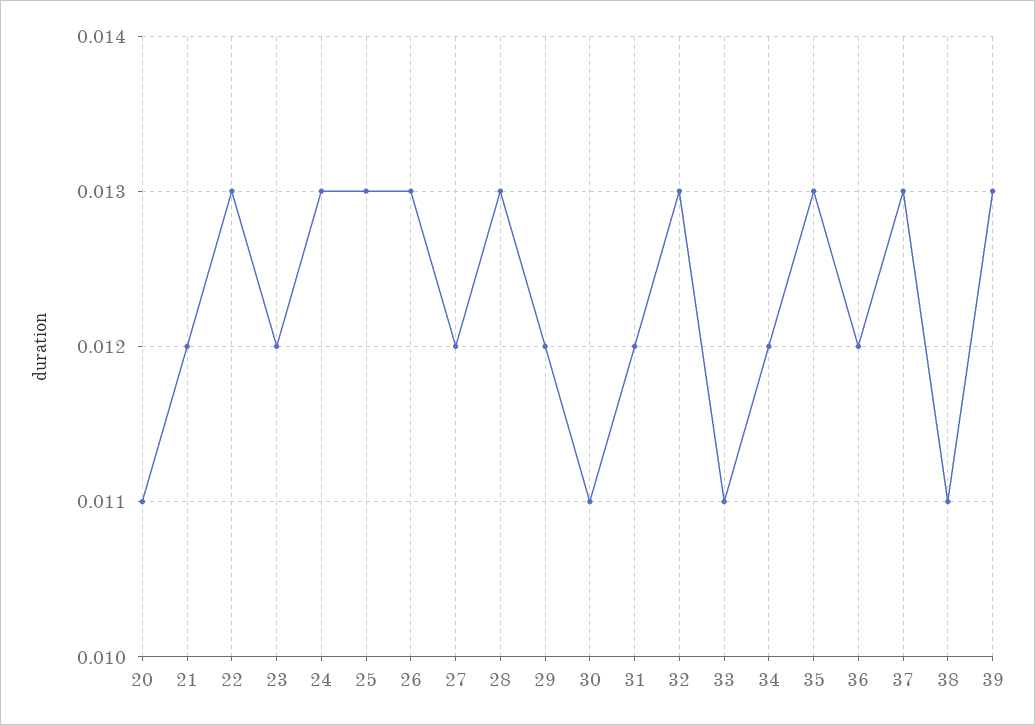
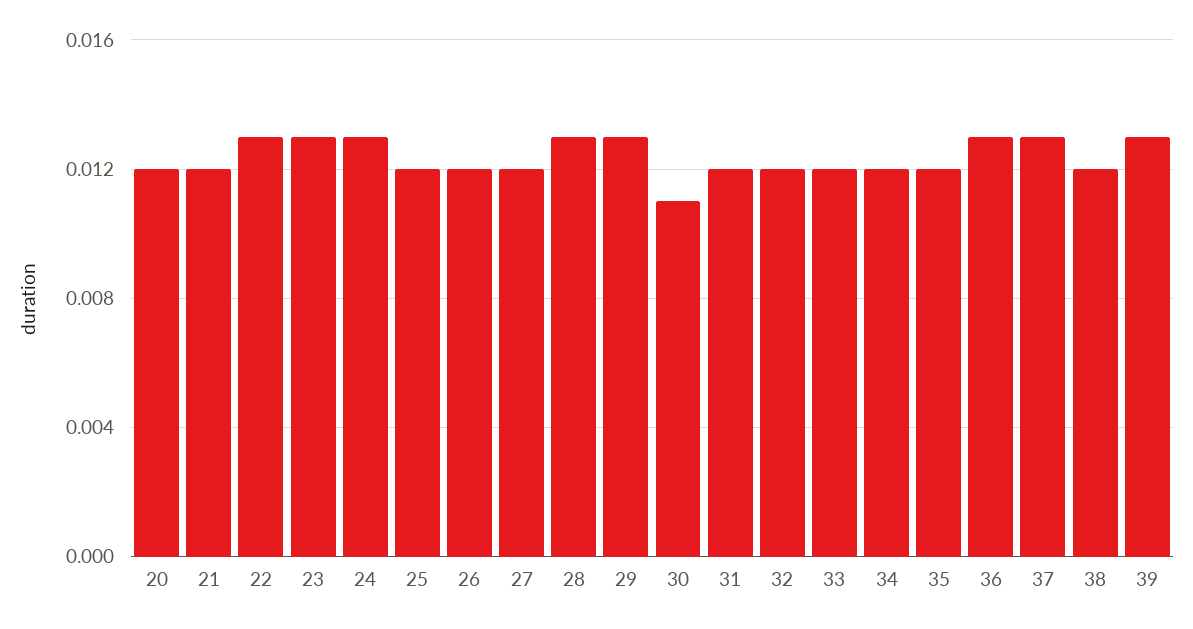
20: 0.011 -> 0.012
23: 0.012 -> 0.013
25: 0.013 -> 0.012
26: 0.013 -> 0.012
29: 0.012 -> 0.013
32: 0.013 -> 0.012
33: 0.011 -> 0.012
35: 0.013 -> 0.012
36: 0.012 -> 0.013
38: 0.011 -> 0.012

